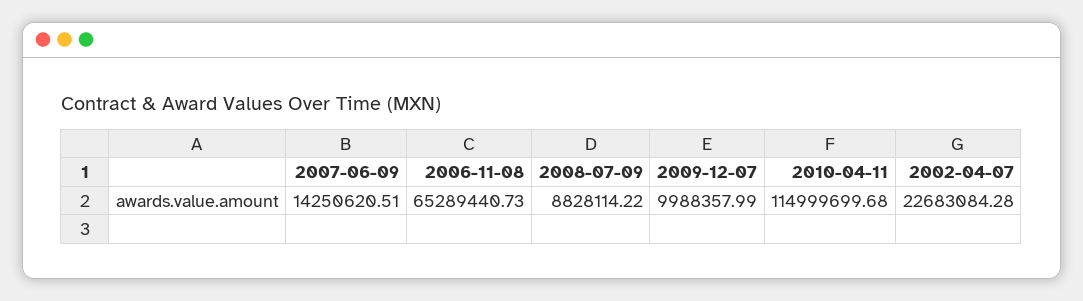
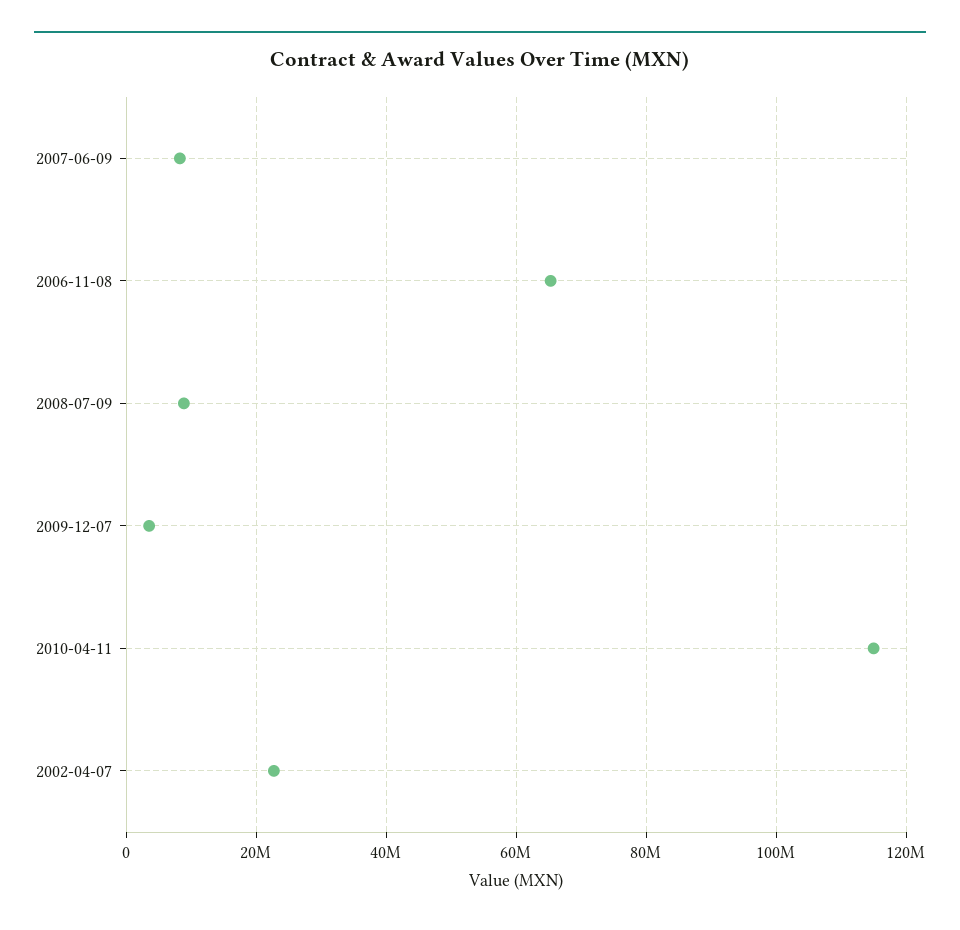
2007-06-09: 14250620.51 -> 8000000
2009-12-07: 9988357.99 -> 4000000

